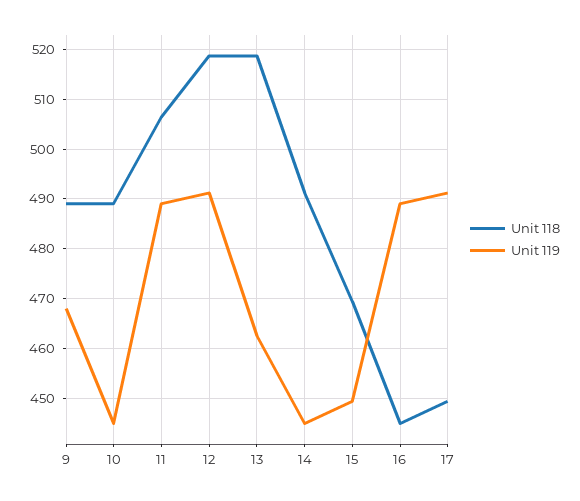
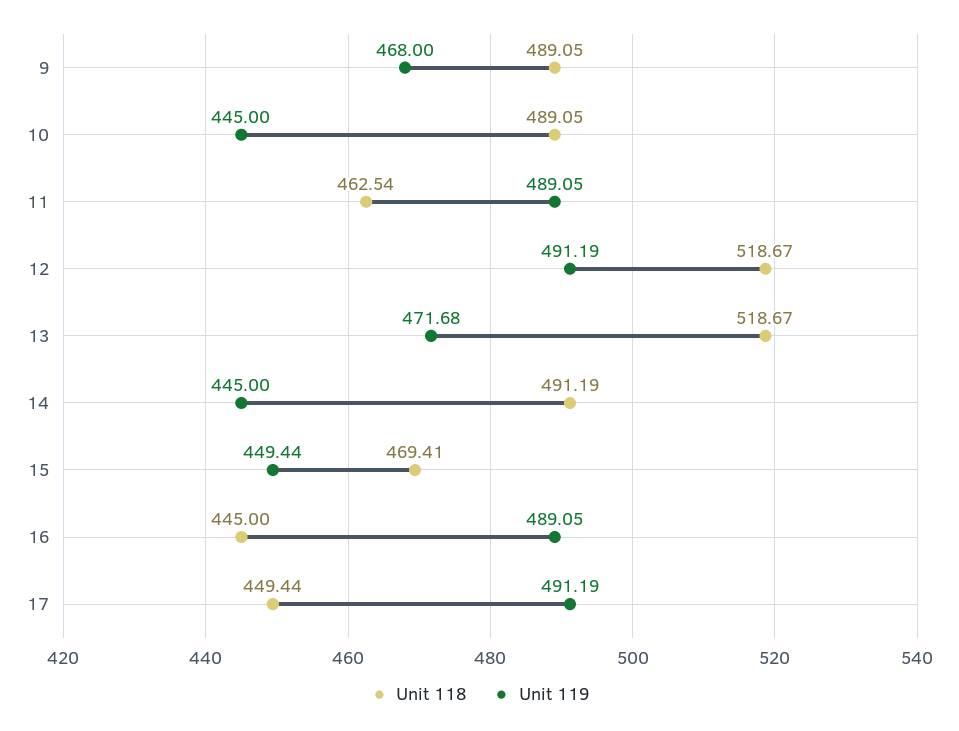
Unit 118, 11: 506 -> 462.54
Unit 119, 13: 462 -> 471.68

